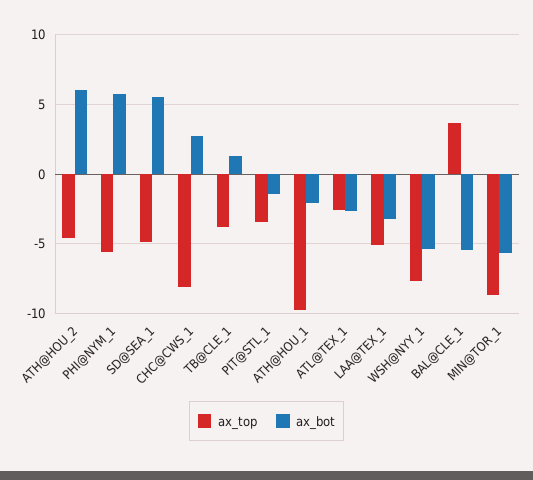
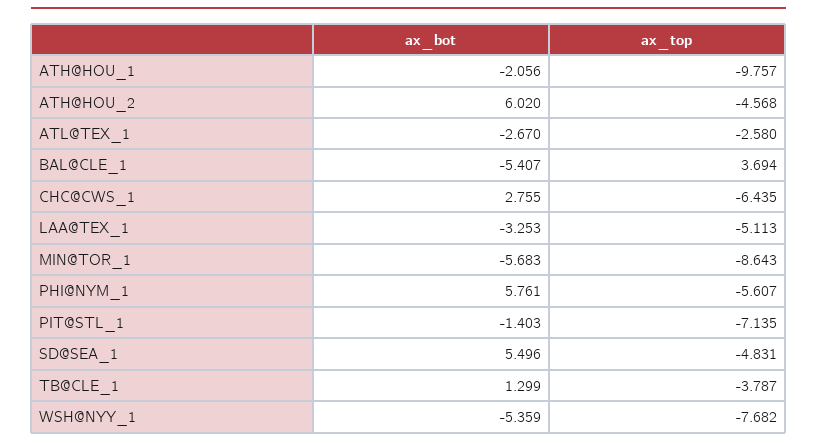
ax_top, CHC@CWS_1: -8 -> -6.435
ax_top, PIT@STL_1: -3.5 -> -7.135

